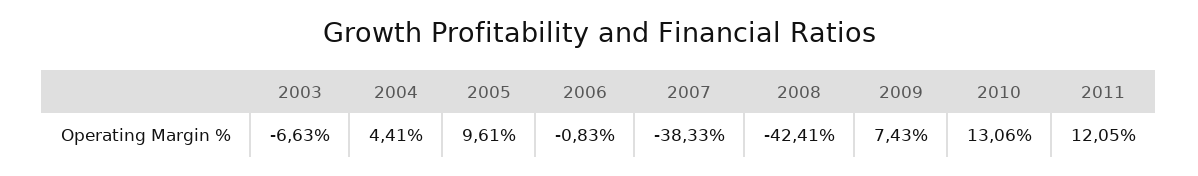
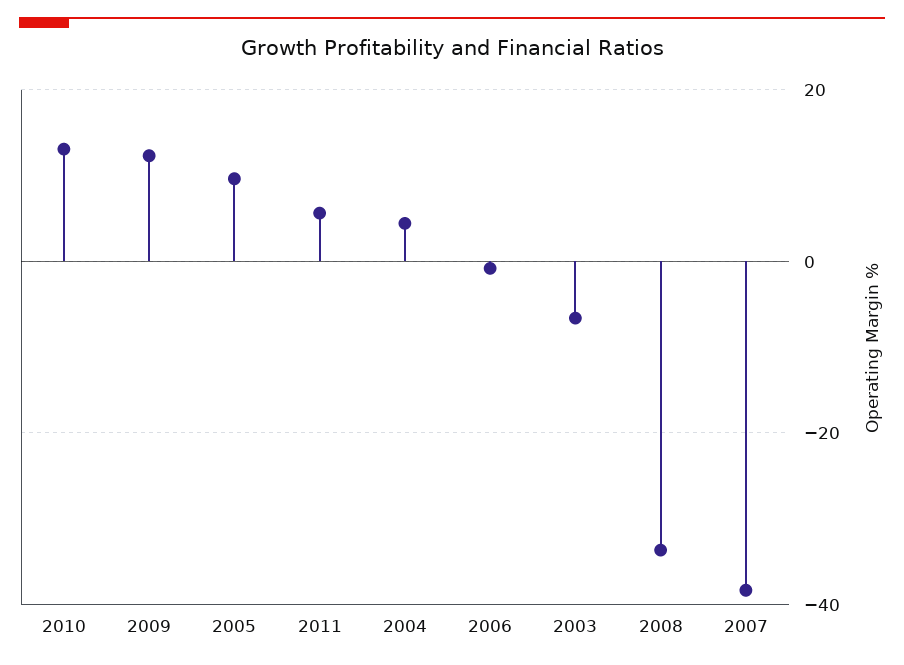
2008: -42.41 -> -34
2009: 7.43 -> 12
2011: 12.05 -> 6

